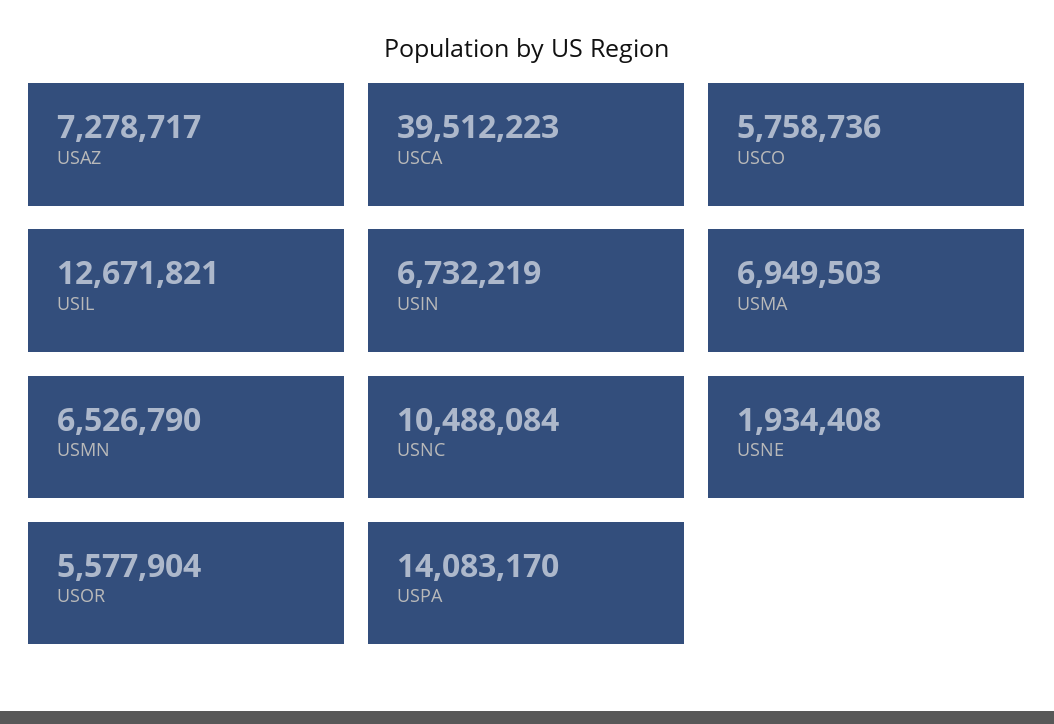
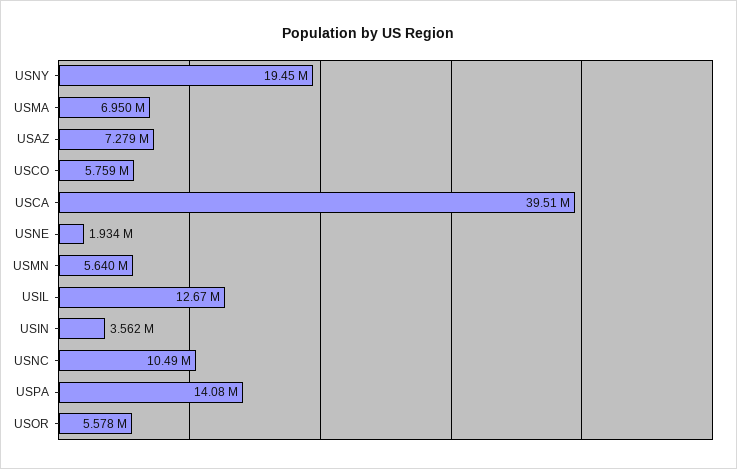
USIN: 6732219 -> 3562000
USMN: 6526790 -> 5640000
USNY: none -> 19450000

